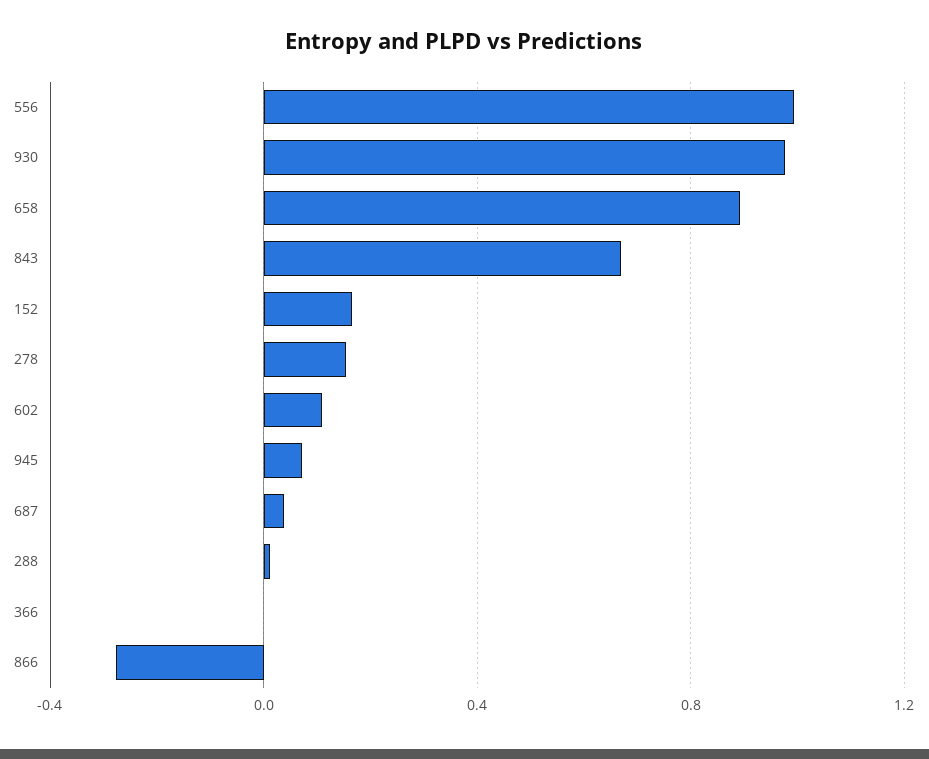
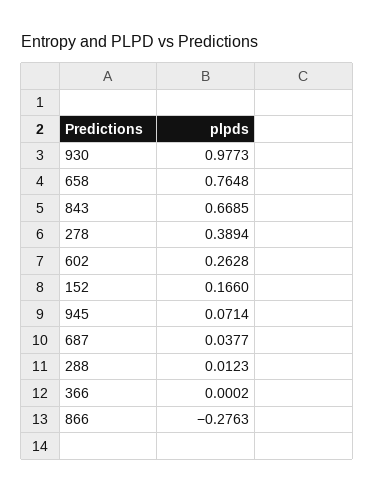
556: 1 -> none
658: 0.9 -> 0.7648
278: 0.15 -> 0.3894
602: 0.1 -> 0.2628

